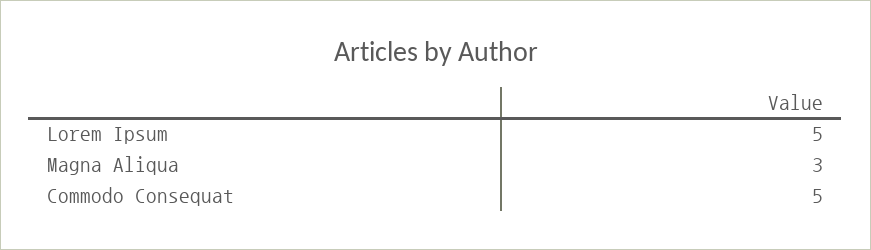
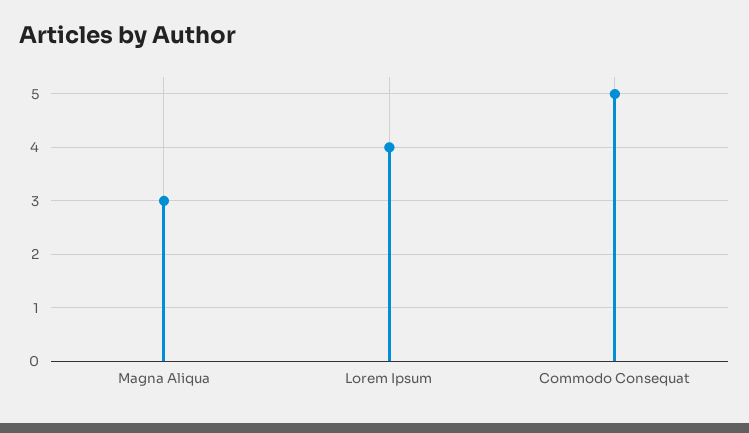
Lorem Ipsum: 5 -> 4

